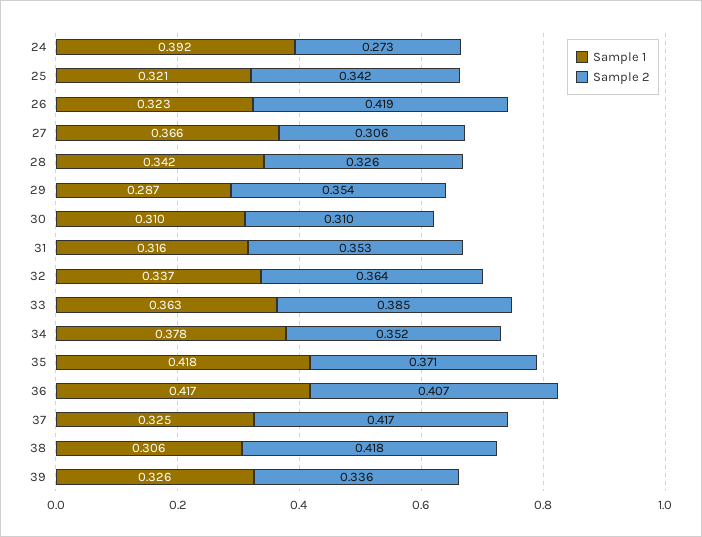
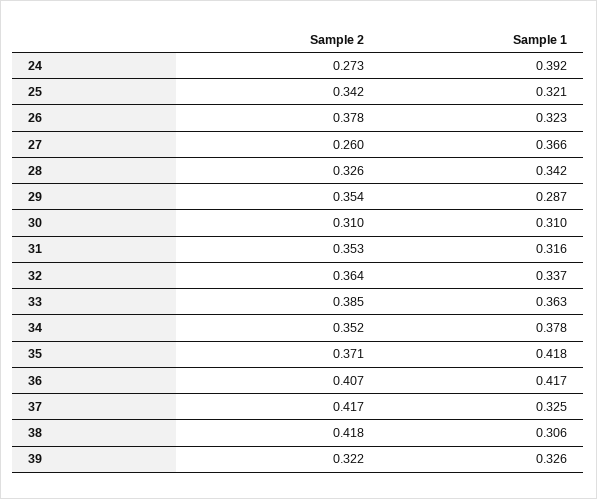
Sample 2, 26: 0.419 -> 0.378
Sample 2, 27: 0.306 -> 0.26
Sample 2, 39: 0.336 -> 0.322

